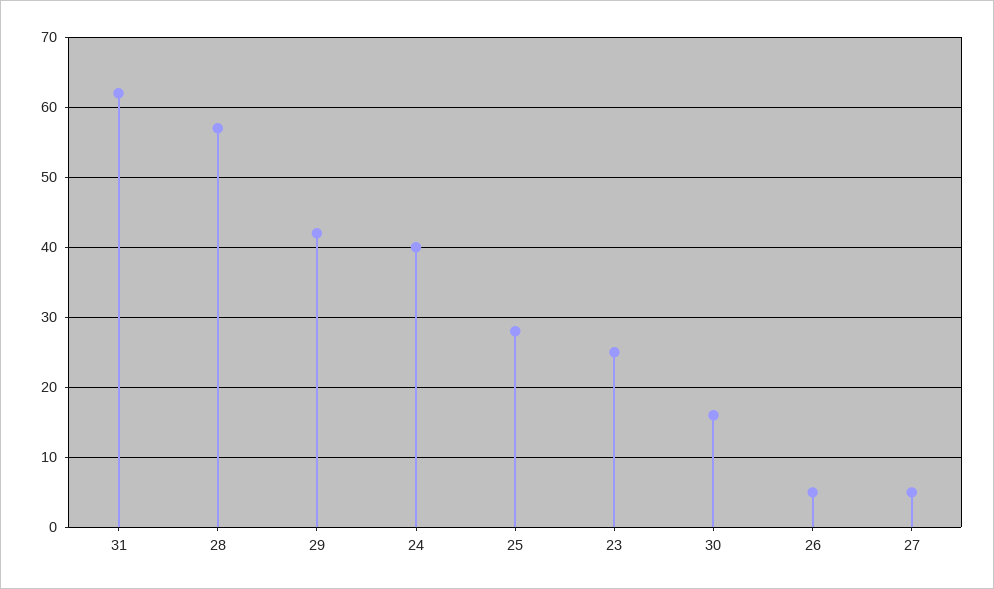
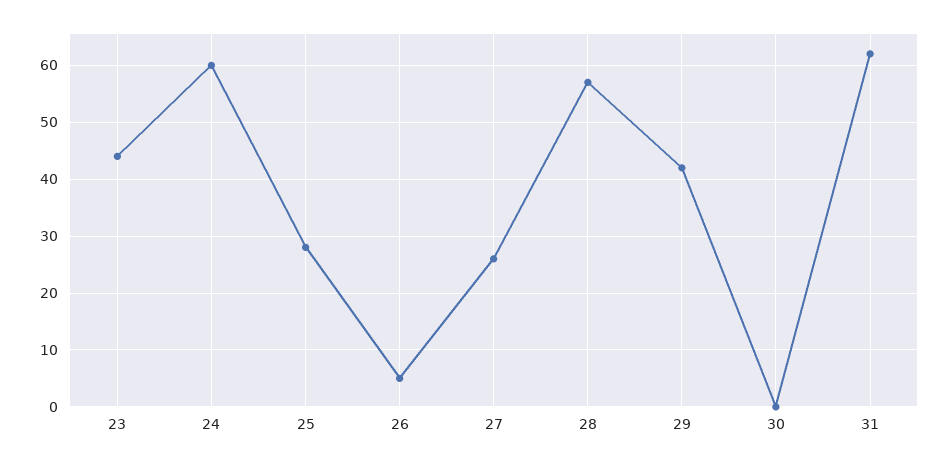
24: 40 -> 60
23: 25 -> 45
30: 16 -> 0
27: 5 -> 25

